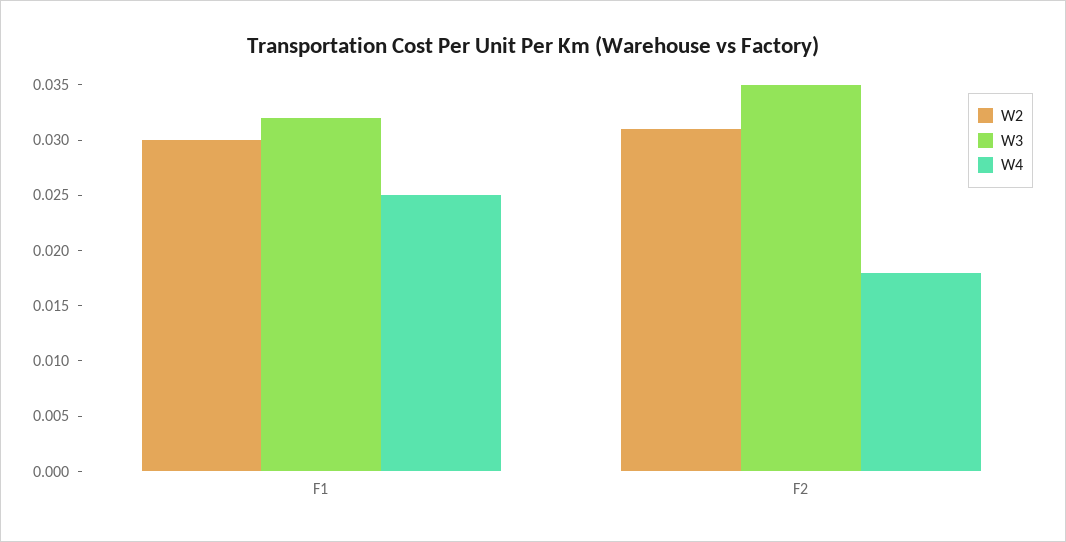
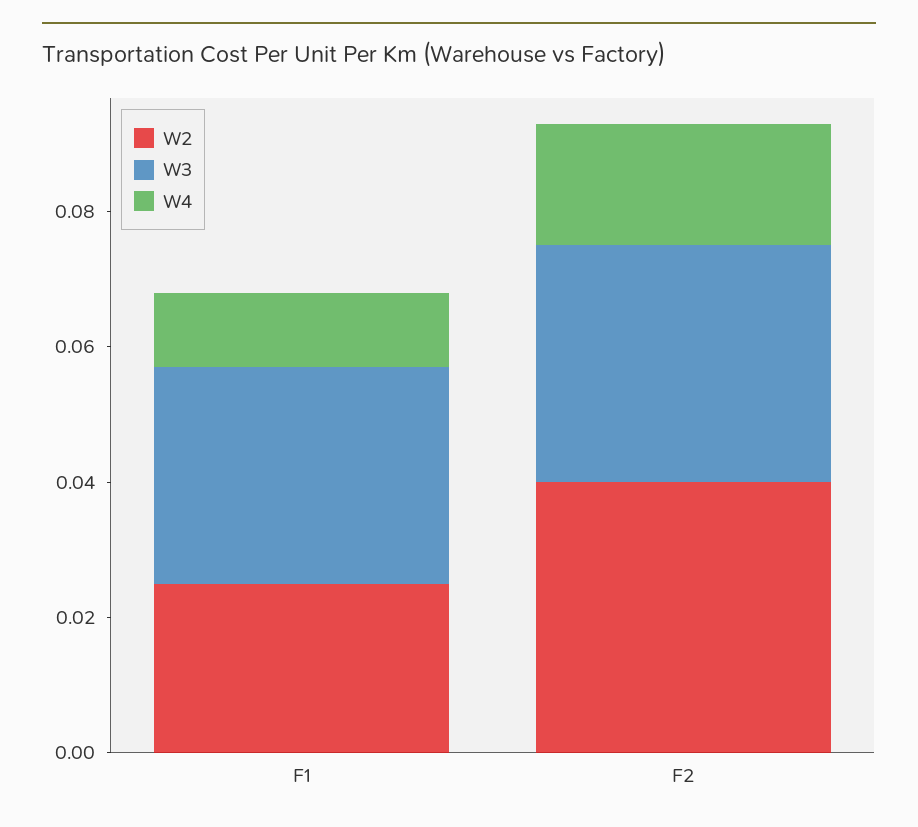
W2, F1: 0.03 -> 0.025
W4, F1: 0.025 -> 0.01
W2, F2: 0.031 -> 0.04

